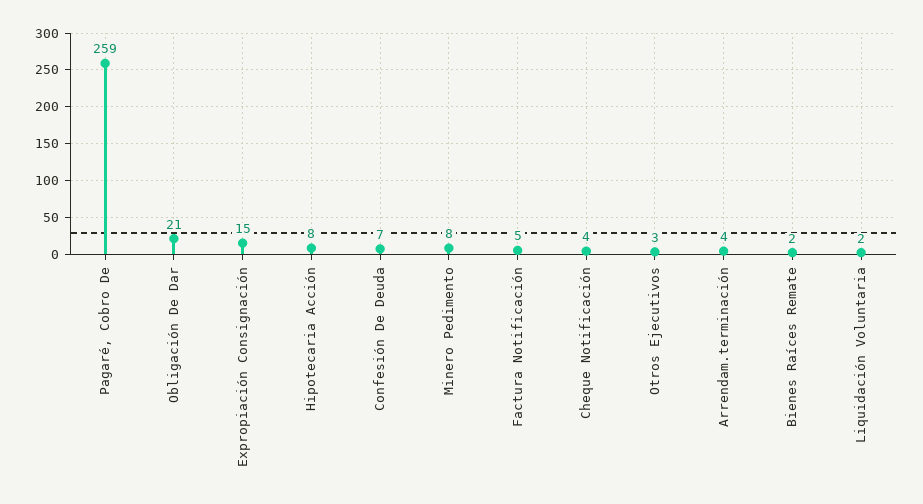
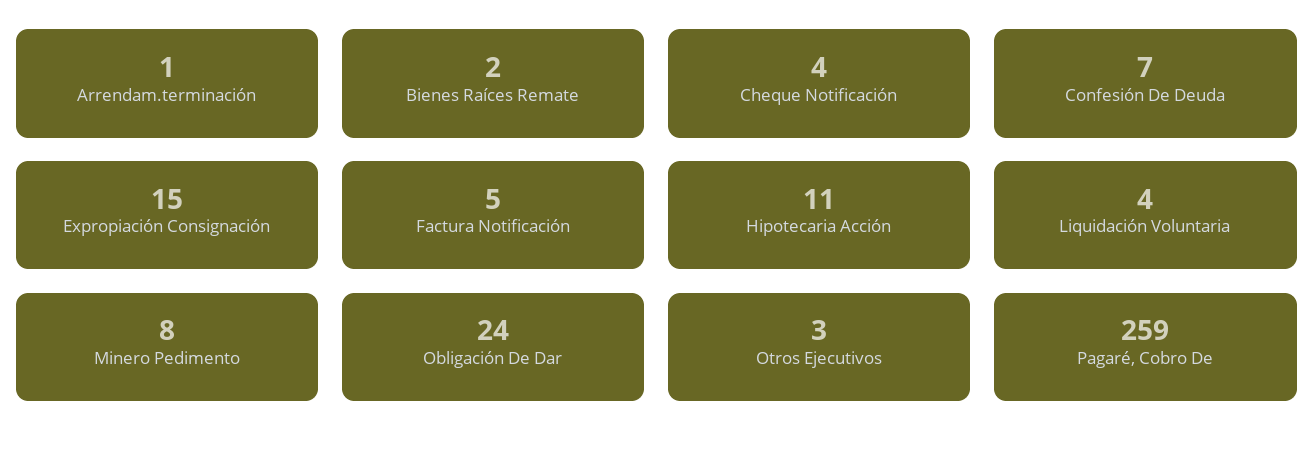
Obligación De Dar: 21 -> 24
Hipotecaria Acción: 8 -> 11
Arrendam.terminación: 4 -> 1
Liquidación Voluntaria: 2 -> 4

